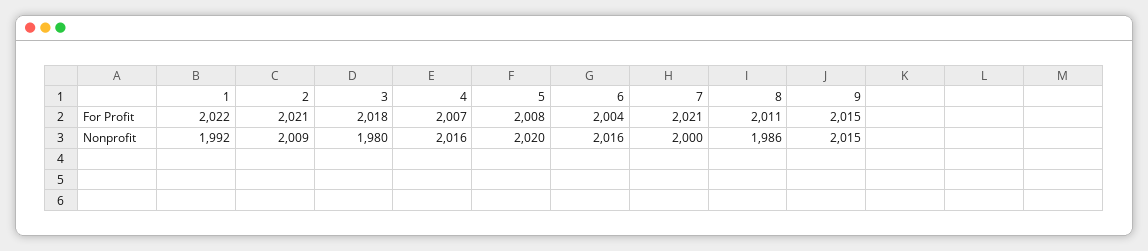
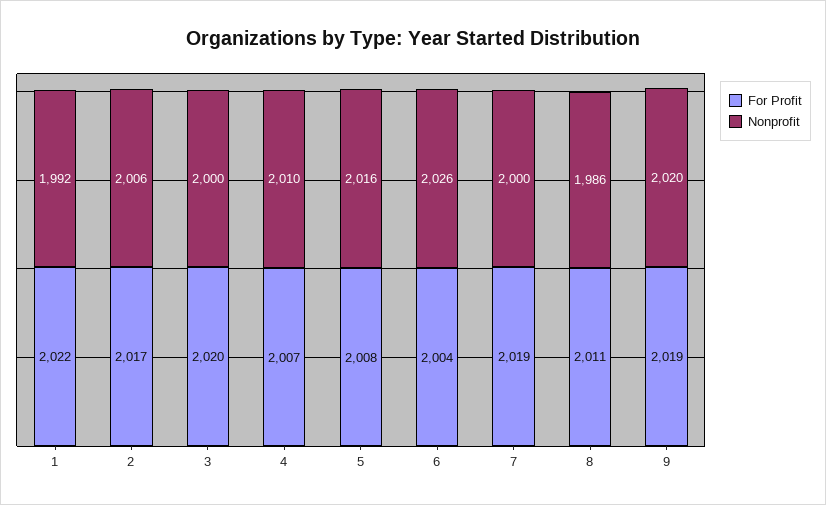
For Profit, 2: 2021 -> 2017
For Profit, 3: 2018 -> 2020
For Profit, 7: 2021 -> 2019
For Profit, 9: 2015 -> 2019
Nonprofit, 2: 2009 -> 2006
Nonprofit, 3: 1980 -> 2000
Nonprofit, 4: 2016 -> 2010
Nonprofit, 5: 2020 -> 2016
Nonprofit, 6: 2016 -> 2026
Nonprofit, 9: 2015 -> 2020

